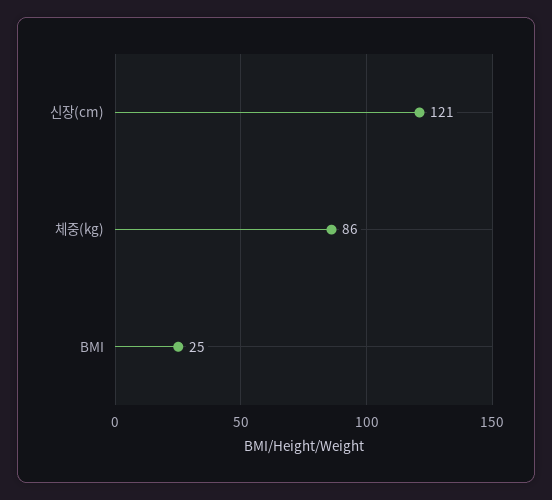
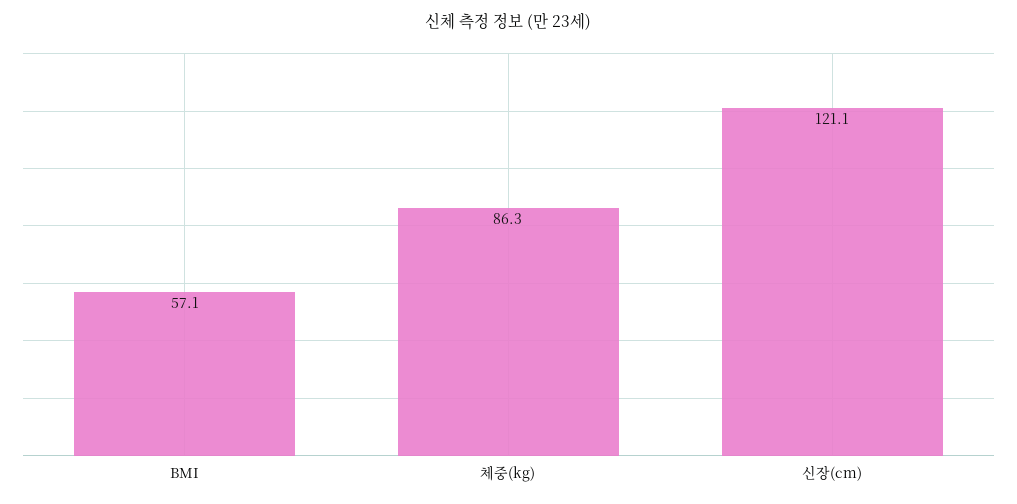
BMI: 25 -> 57.1

